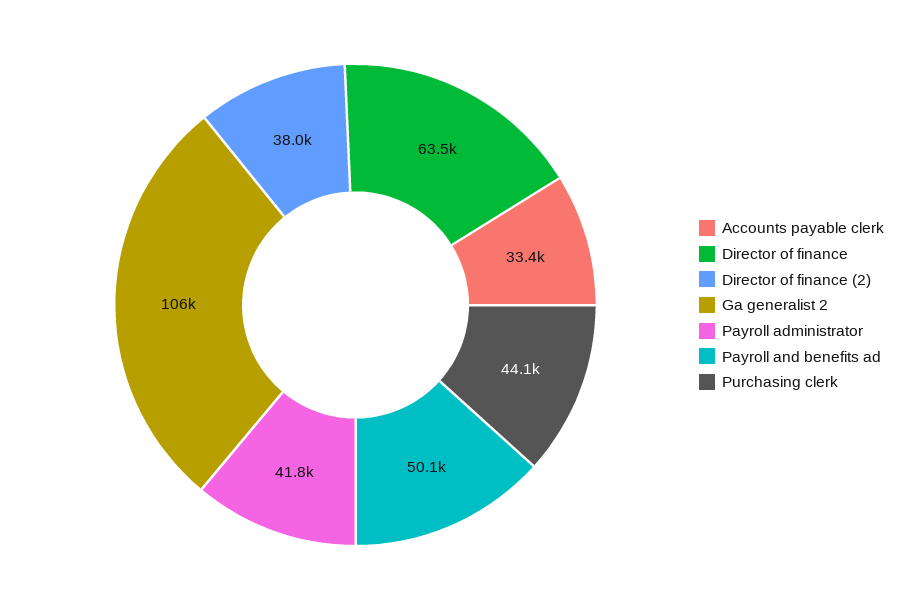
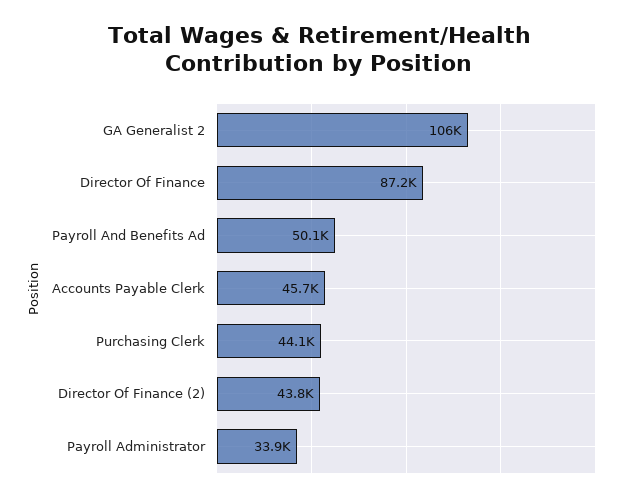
Accounts payable clerk: 33400 -> 45700
Director of finance: 63500 -> 87200
Director of finance (2): 38000 -> 43800
Payroll administrator: 41800 -> 33900

